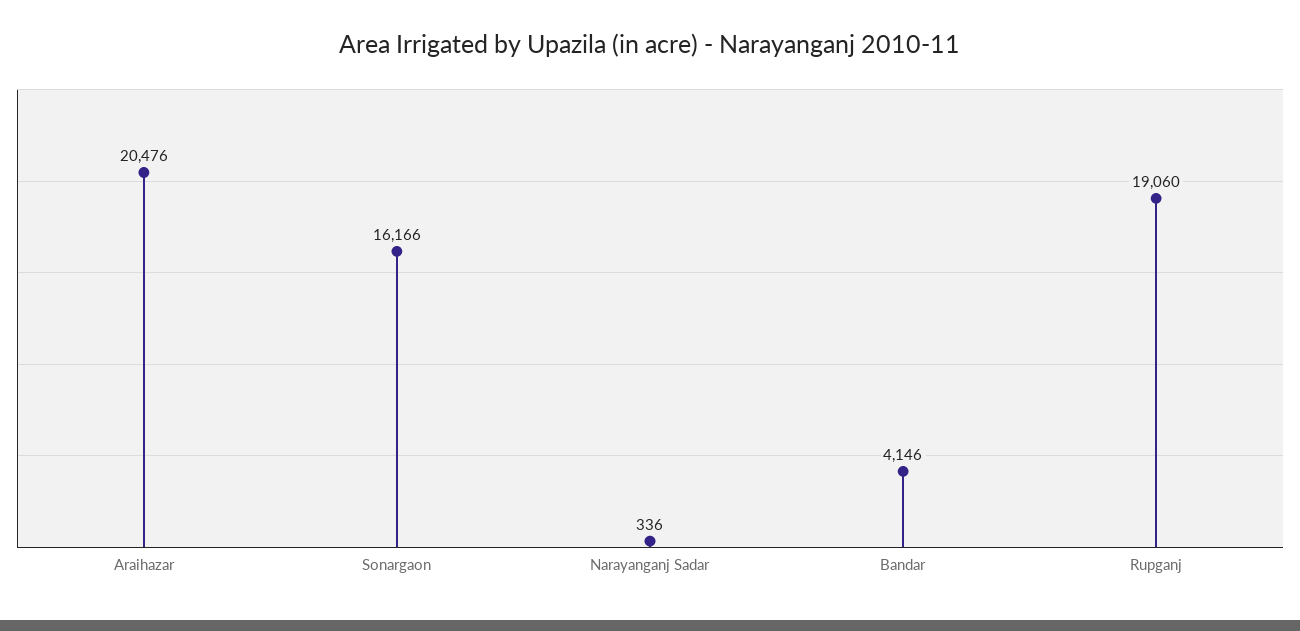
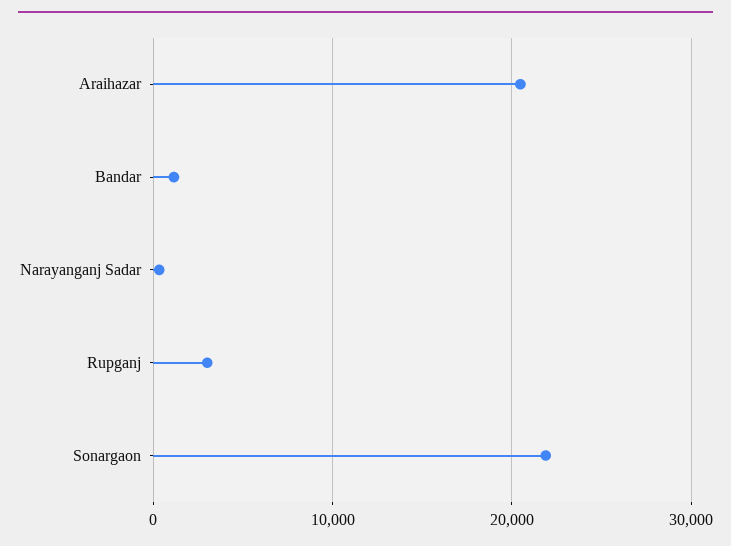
Sonargaon: 16166 -> 22000
Bandar: 4146 -> 1000
Rupganj: 19060 -> 3000

